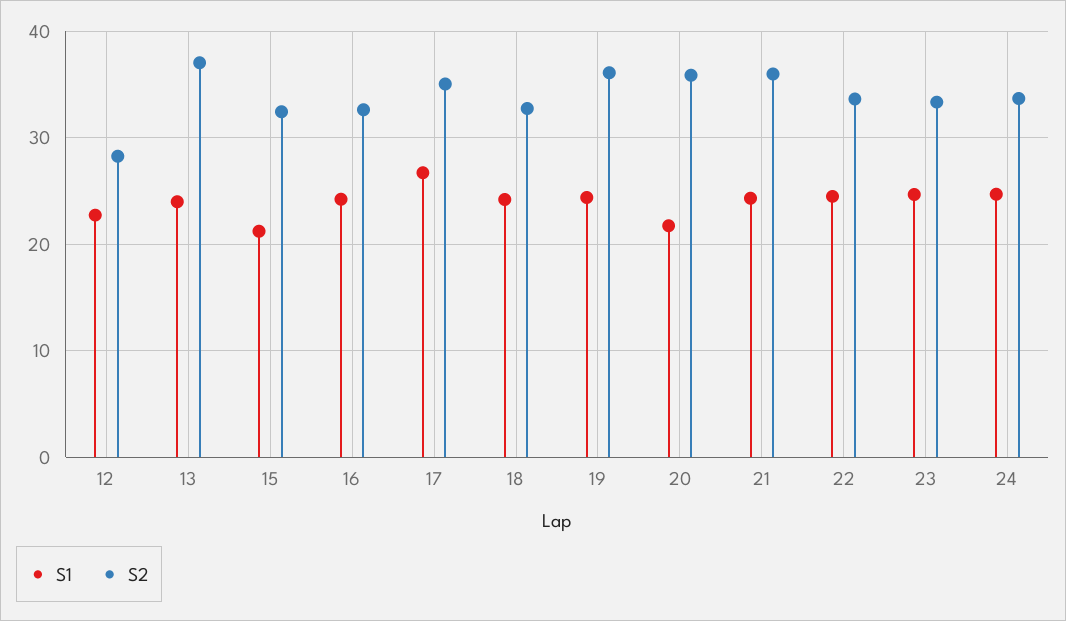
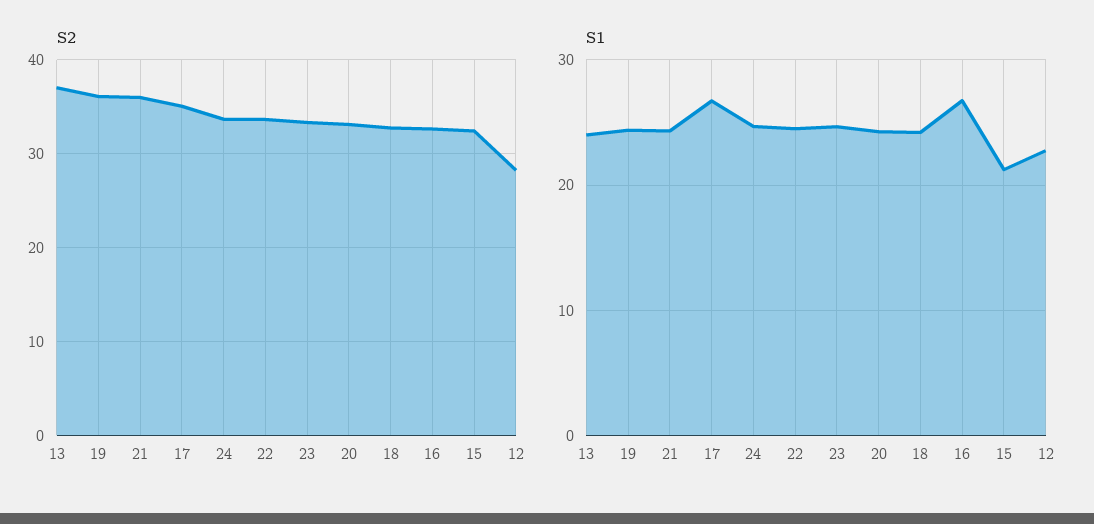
S1, 16: 24 -> 27
S1, 20: 22 -> 24
S2, 20: 36 -> 33

